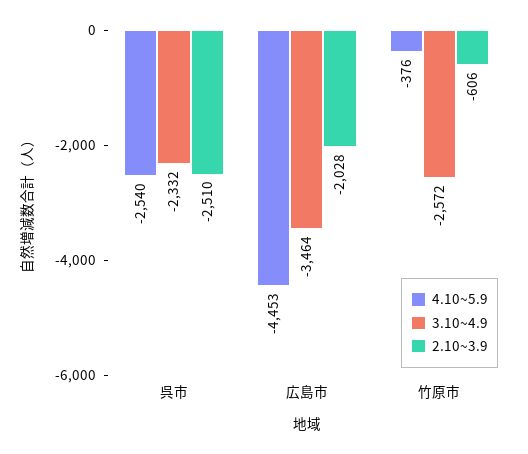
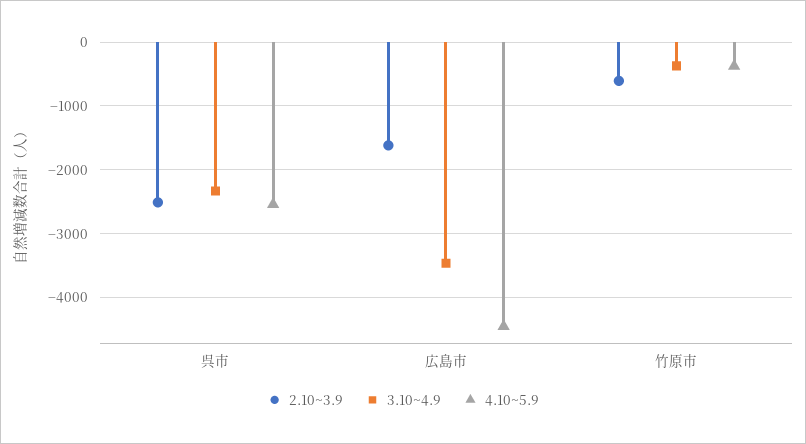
2.10~3.9, 広島市: -2028 -> -1600
3.10~4.9, 竹原市: -2572 -> -400

